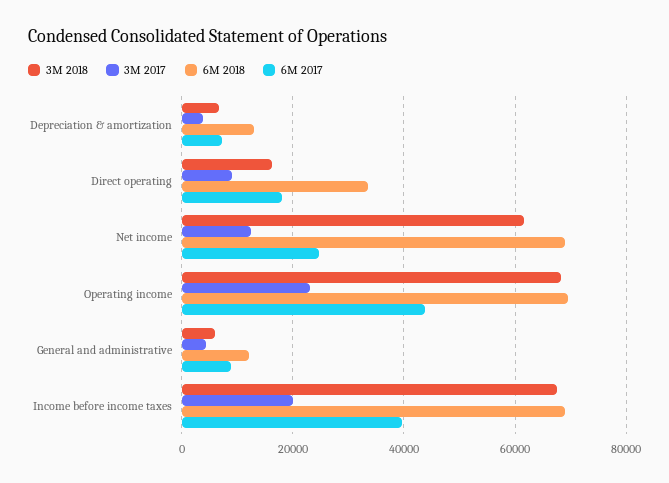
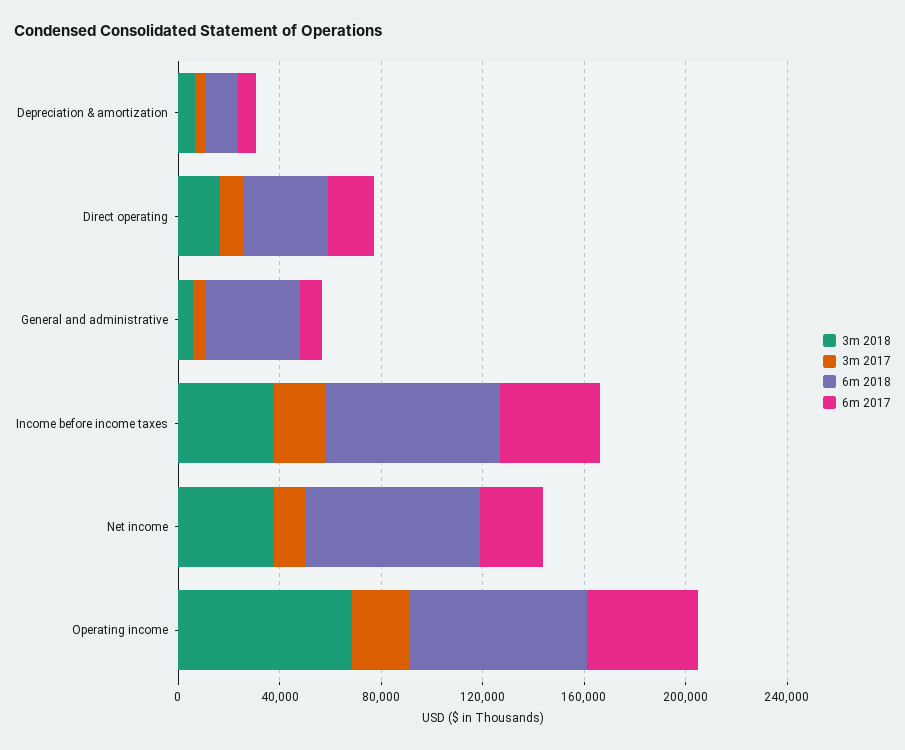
3M 2018, Net income: 62000 -> 40000
6M 2018, General and administrative: 12000 -> 40000
3M 2018, Income before income taxes: 68000 -> 40000

